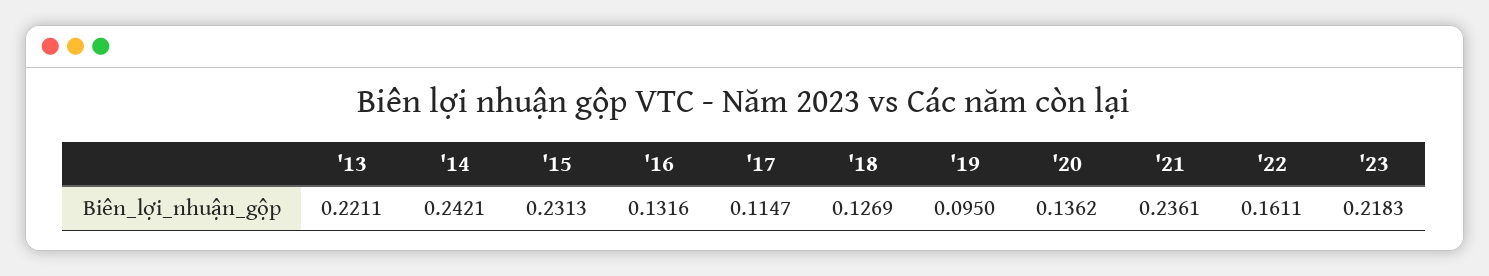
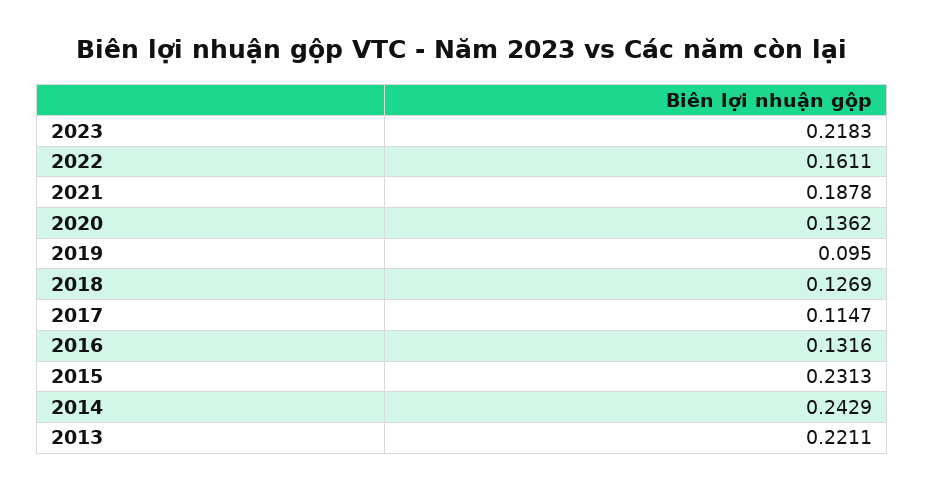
'14: 0.2421 -> 0.2429
'21: 0.2361 -> 0.1878

